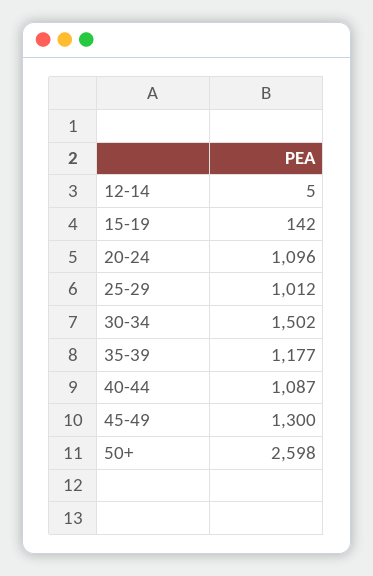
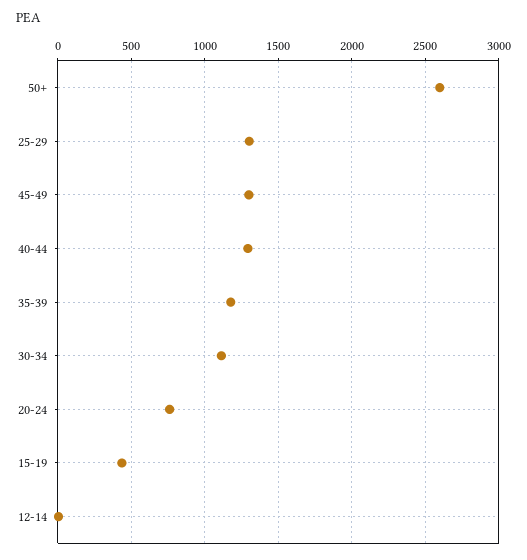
15-19: 142 -> 450
20-24: 1096 -> 750
25-29: 1012 -> 1300
30-34: 1502 -> 1100
40-44: 1087 -> 1300

